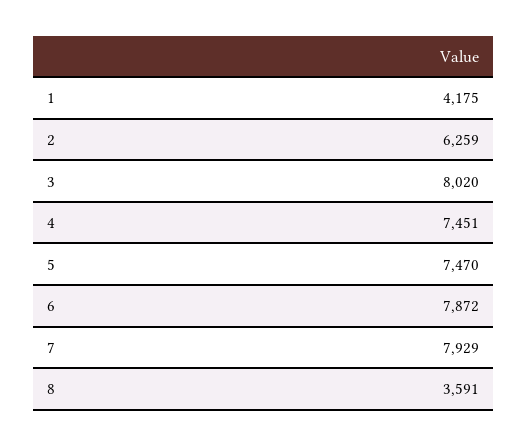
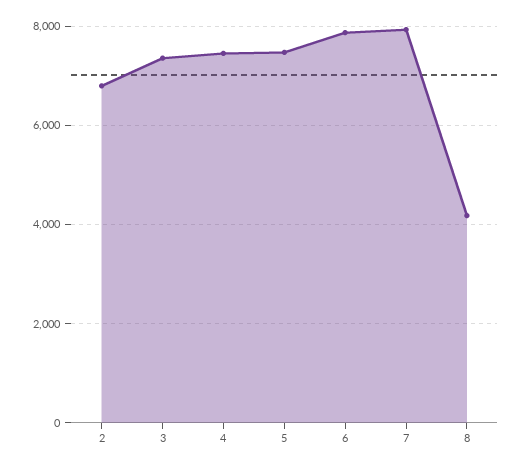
1: 4175 -> none
2: 6259 -> 6800
3: 8020 -> 7400
8: 3591 -> 4200

